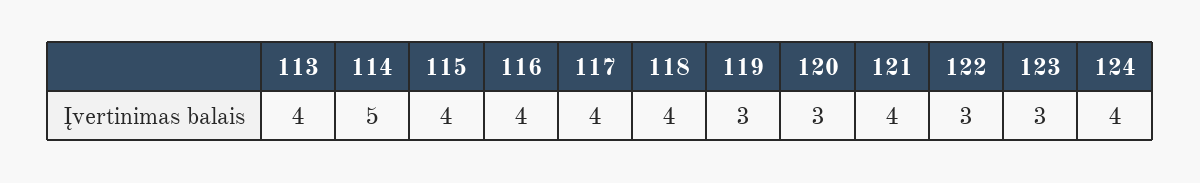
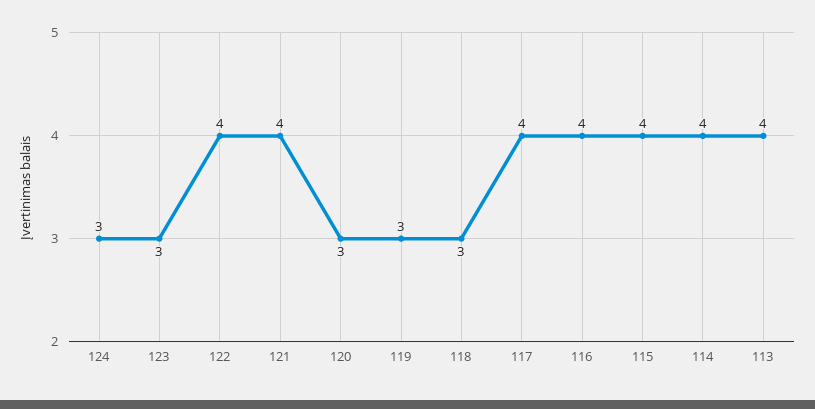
114: 5 -> 4
118: 4 -> 3
122: 3 -> 4
124: 4 -> 3

